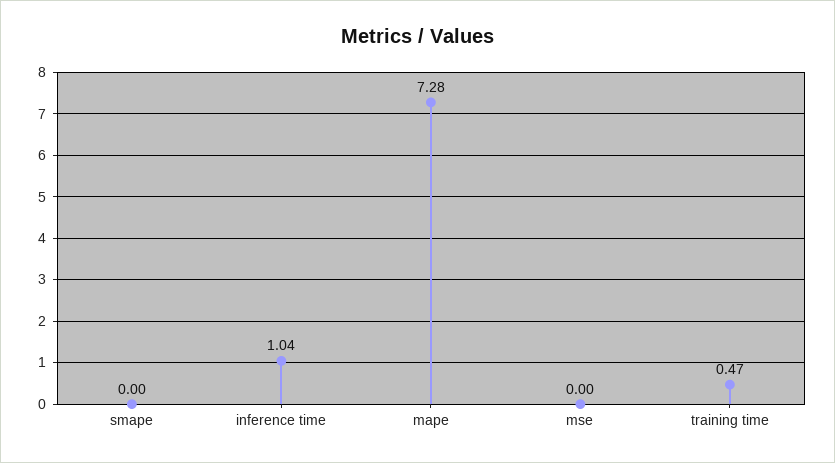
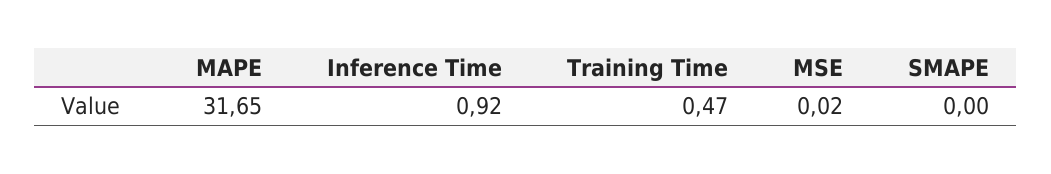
inference time: 1.04 -> 0.92
mape: 7.28 -> 31.65
mse: 0 -> 0.02

